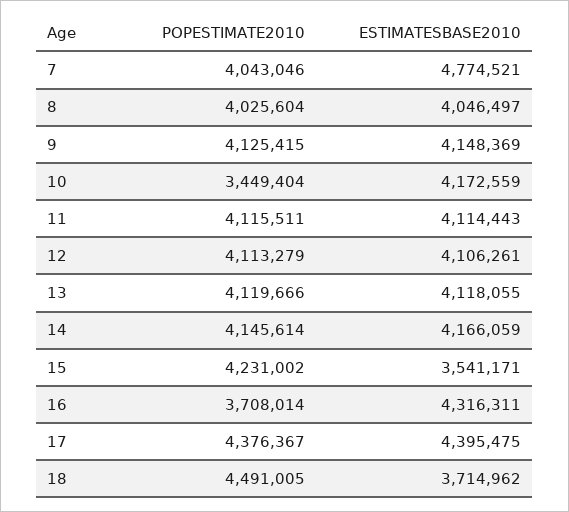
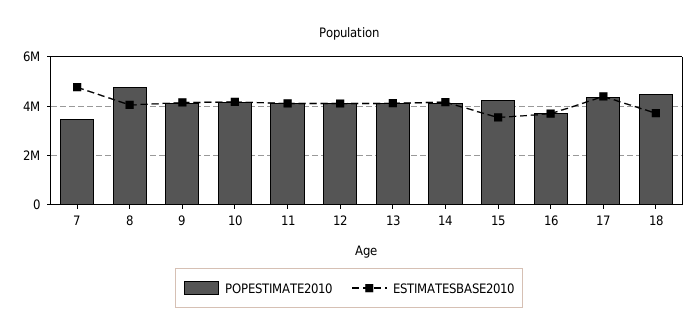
POPESTIMATE2010, 7: 4043046 -> 3500000
POPESTIMATE2010, 8: 4025604 -> 4750000
POPESTIMATE2010, 10: 3449404 -> 4250000
ESTIMATESBASE2010, 16: 4316311 -> 3750000

